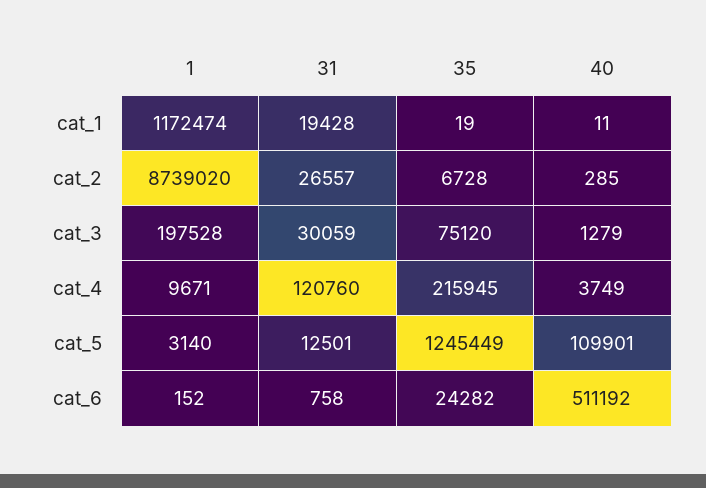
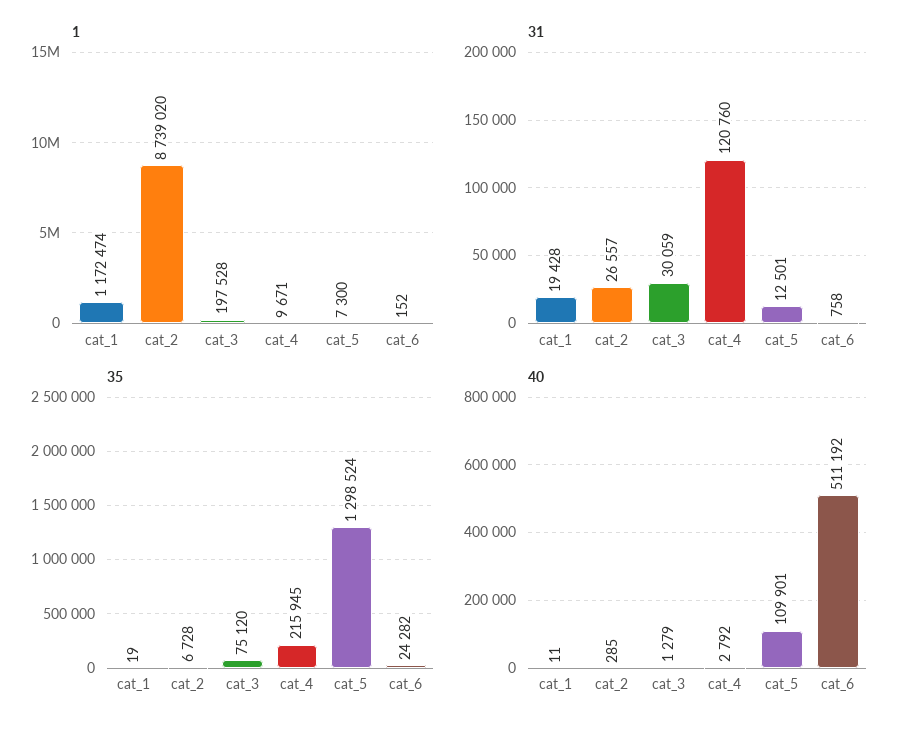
40, cat_4: 3749 -> 2792
1, cat_5: 3140 -> 7300
35, cat_5: 1245449 -> 1298524

